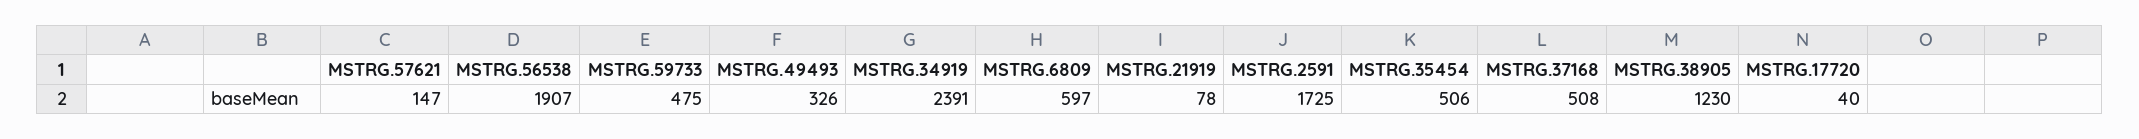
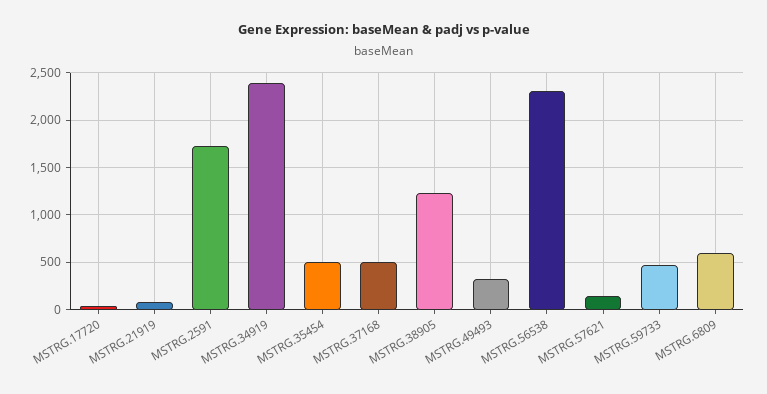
MSTRG.56538: 1907 -> 2300

